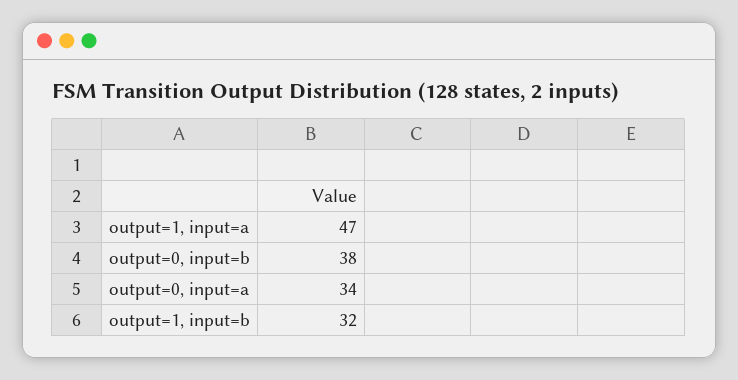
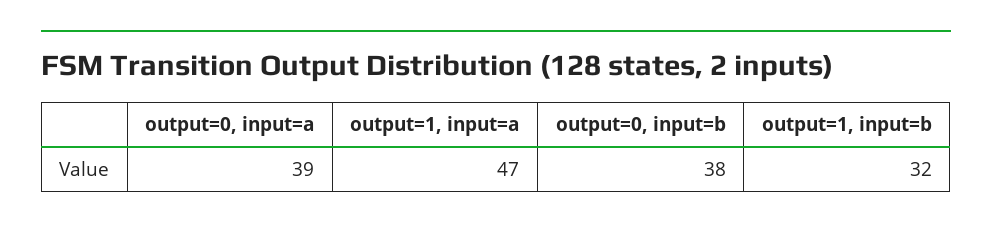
output=0, input=a: 34 -> 39

